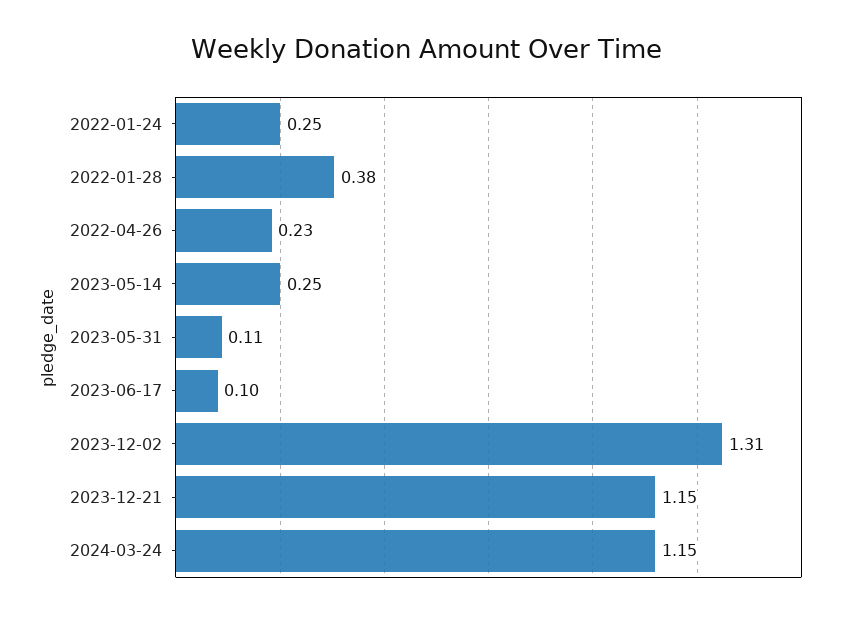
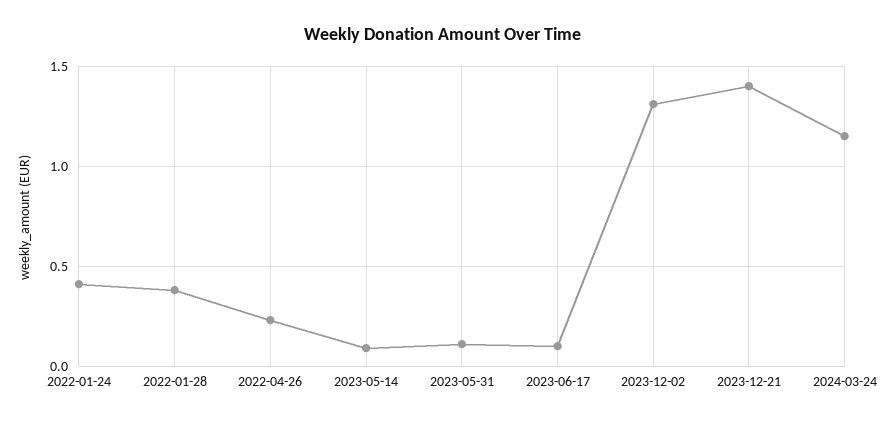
2022-01-24: 0.25 -> 0.4
2023-05-14: 0.25 -> 0.1
2023-12-21: 1.15 -> 1.4

